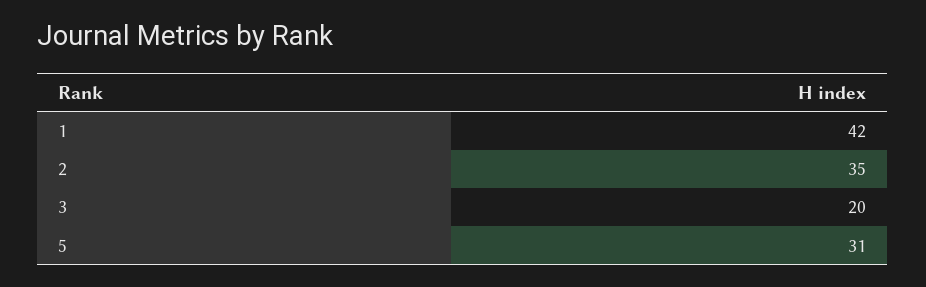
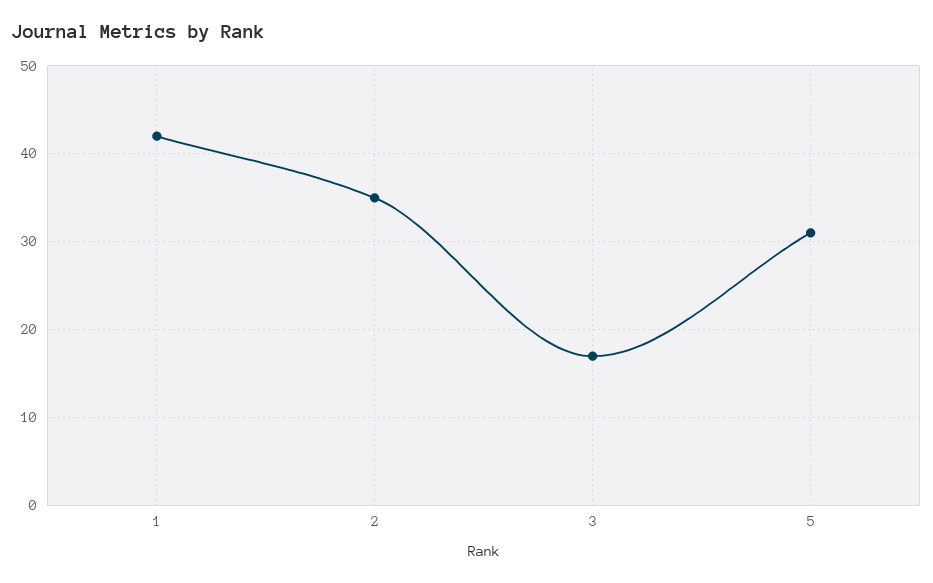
3: 20 -> 17

